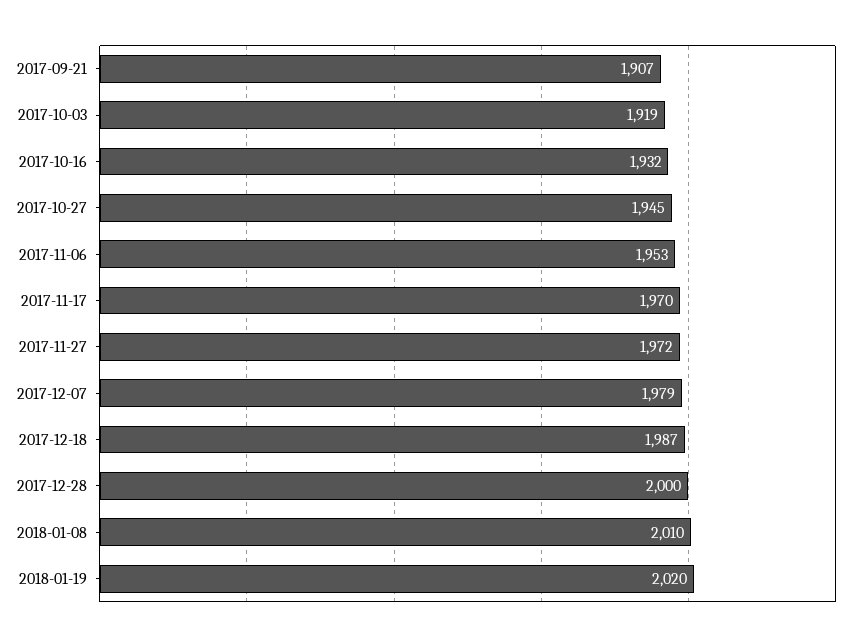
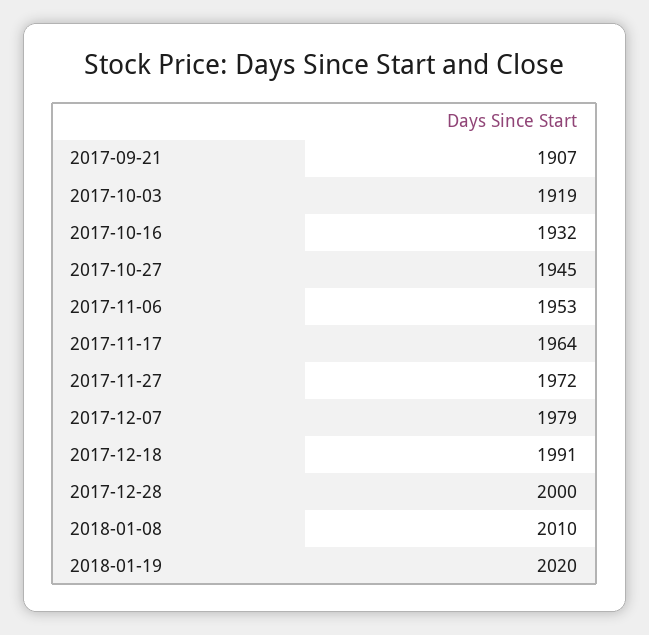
2017-11-17: 1970 -> 1964
2017-12-18: 1987 -> 1991

